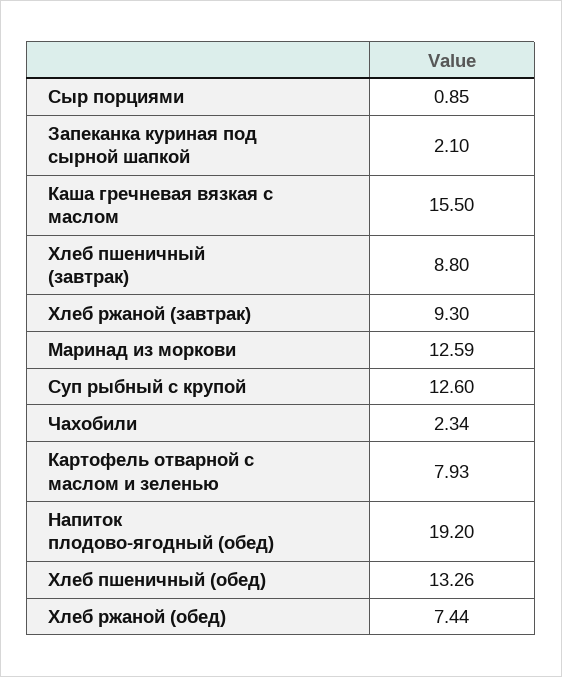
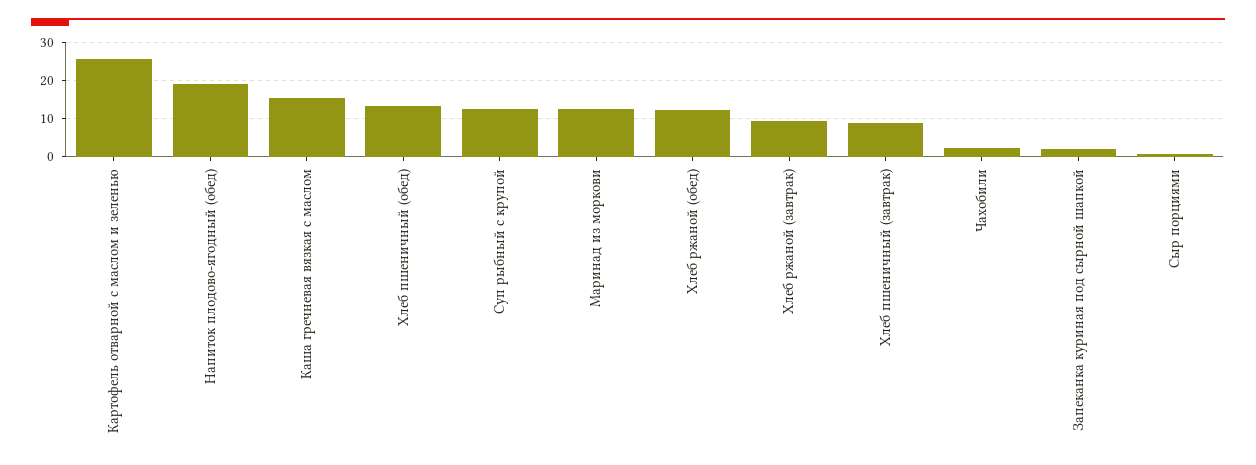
Картофель отварной с маслом и зеленью: 7.93 -> 26
Хлеб ржаной (обед): 7.44 -> 12

